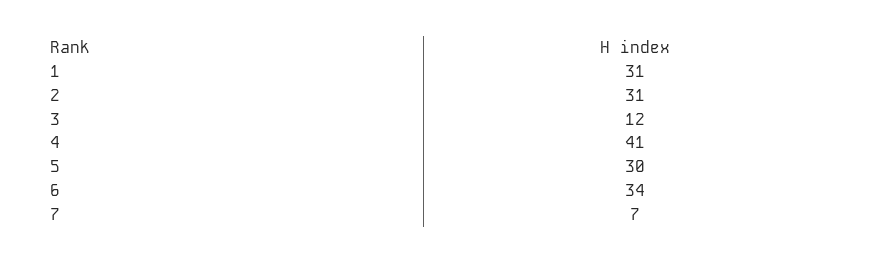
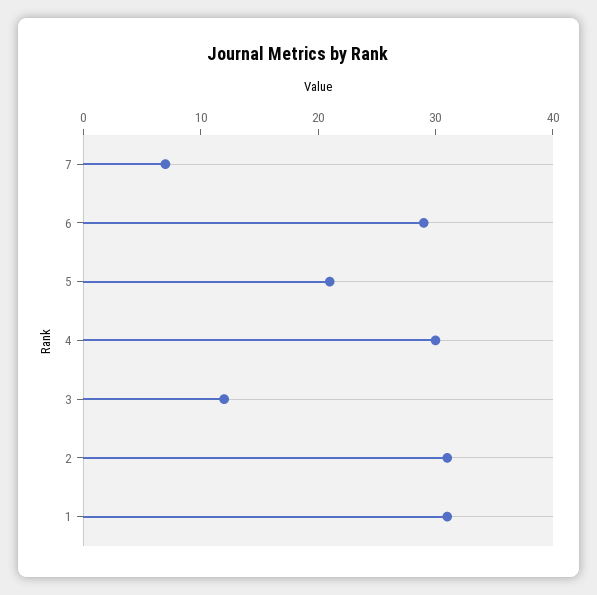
4: 41 -> 30
5: 30 -> 21
6: 34 -> 29

